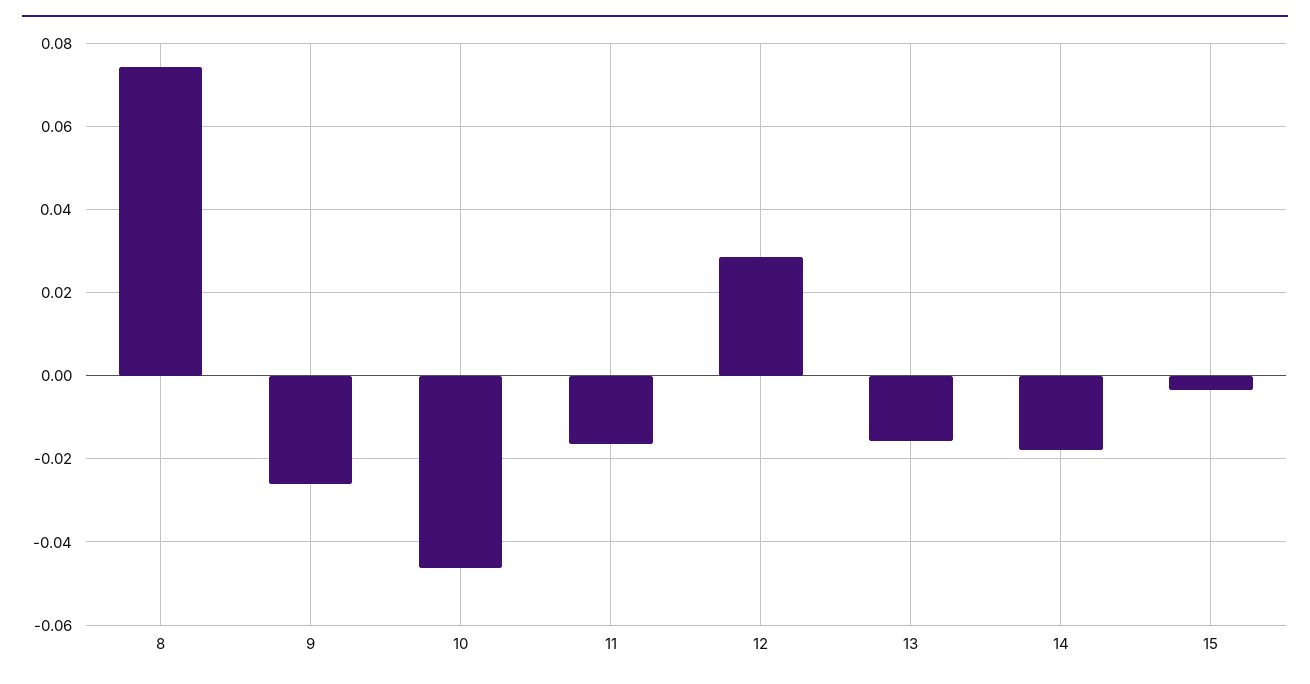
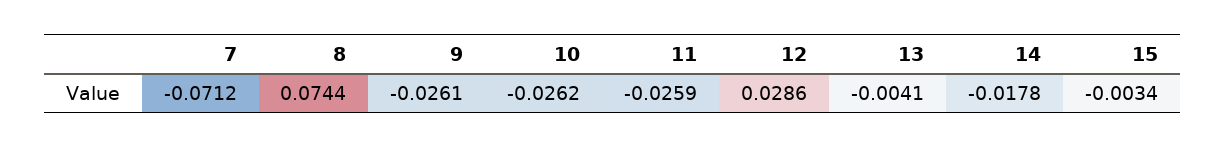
10: -0.046 -> -0.0262
11: -0.016 -> -0.0259
13: -0.016 -> -0.0041
7: none -> -0.0712

